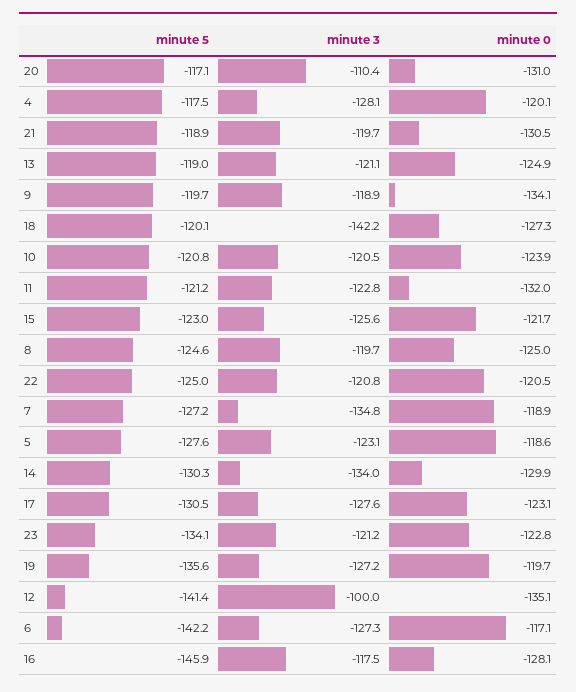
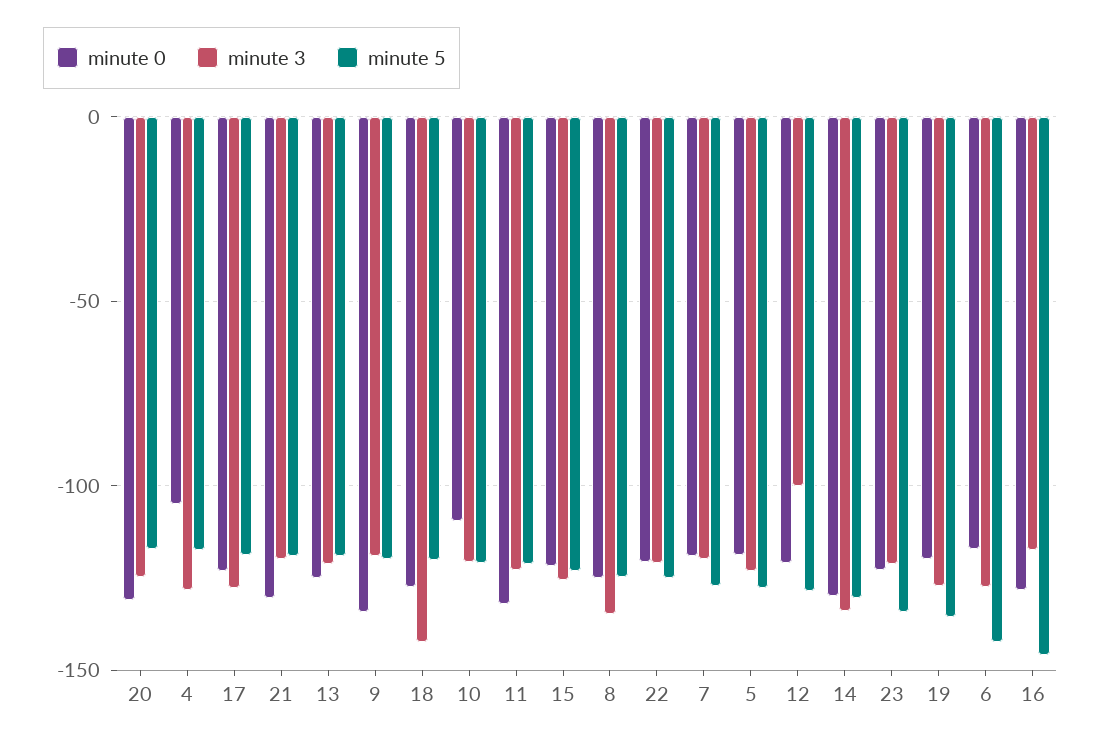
minute 3, 20: -110.4 -> -125
minute 0, 4: -120.1 -> -105
minute 0, 10: -123.9 -> -110
minute 3, 8: -119.7 -> -135
minute 3, 7: -134.8 -> -120
minute 5, 17: -130.5 -> -120
minute 5, 12: -141.4 -> -130
minute 0, 12: -135.1 -> -120

